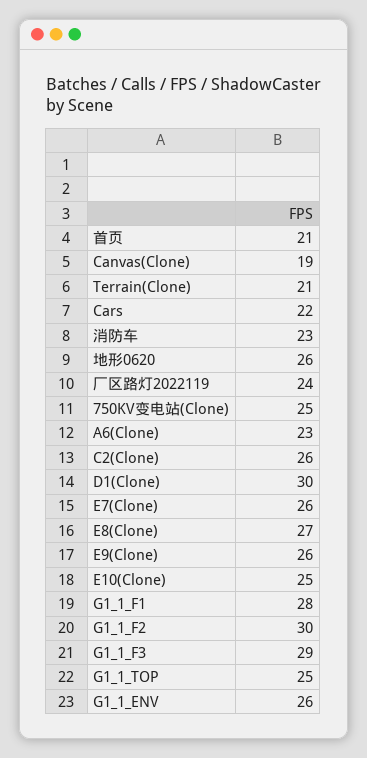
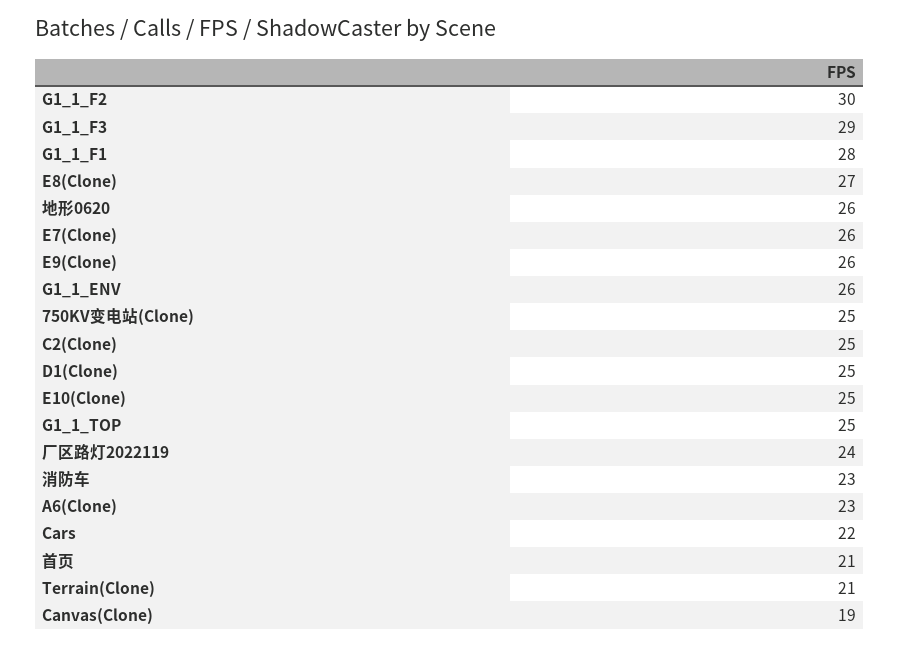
C2(Clone): 26 -> 25
D1(Clone): 30 -> 25

